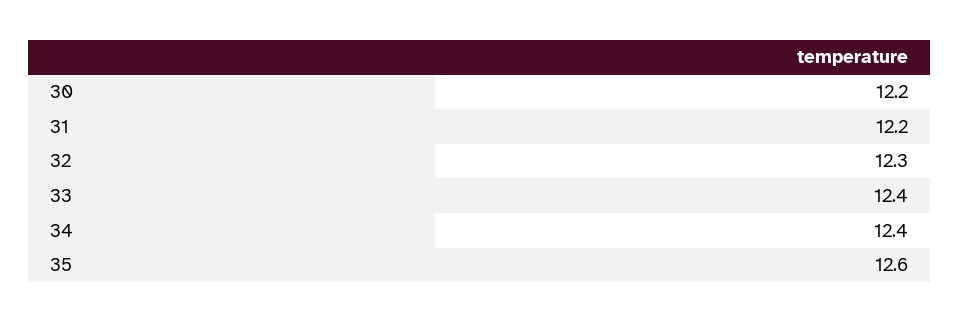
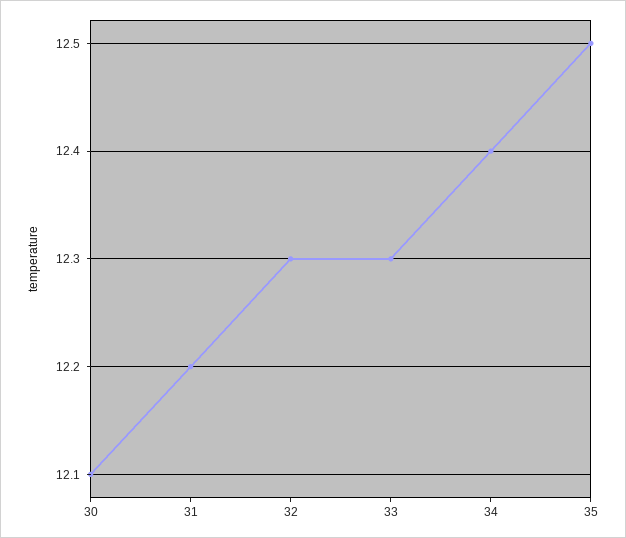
30: 12.2 -> 12.1
33: 12.4 -> 12.3
35: 12.6 -> 12.5

